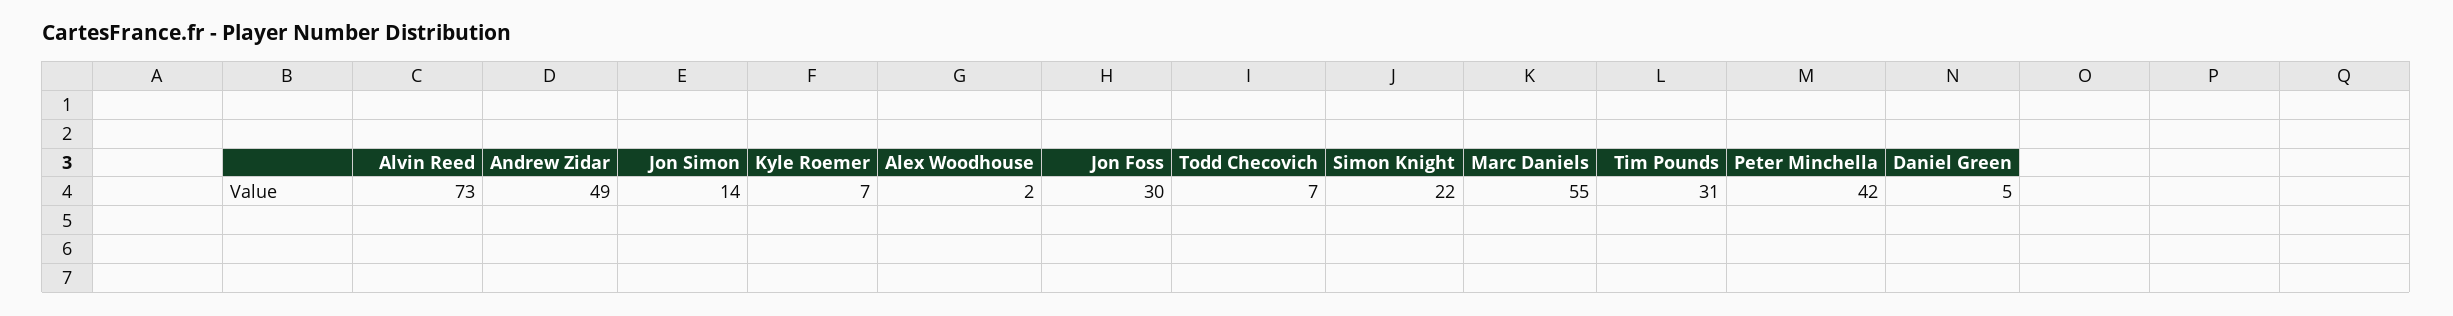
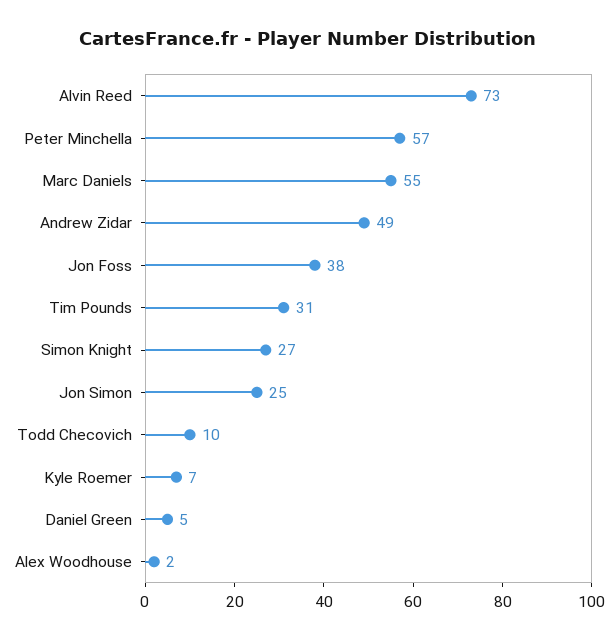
Jon Simon: 14 -> 25
Jon Foss: 30 -> 38
Todd Checovich: 7 -> 10
Simon Knight: 22 -> 27
Peter Minchella: 42 -> 57

